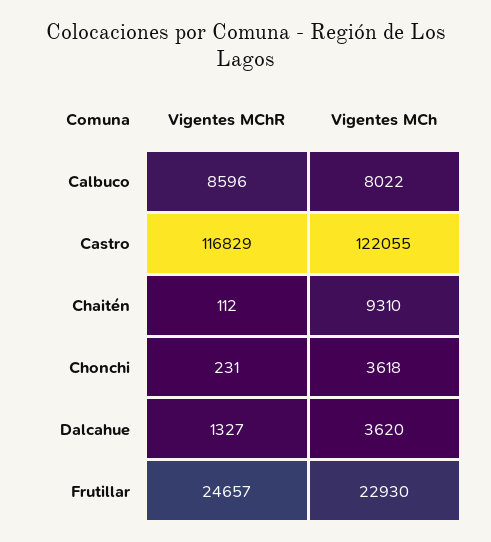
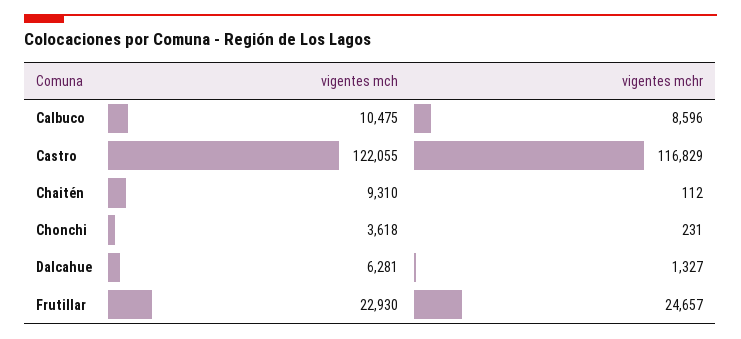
Vigentes MCh, Calbuco: 8022 -> 10475
Vigentes MCh, Dalcahue: 3620 -> 6281

